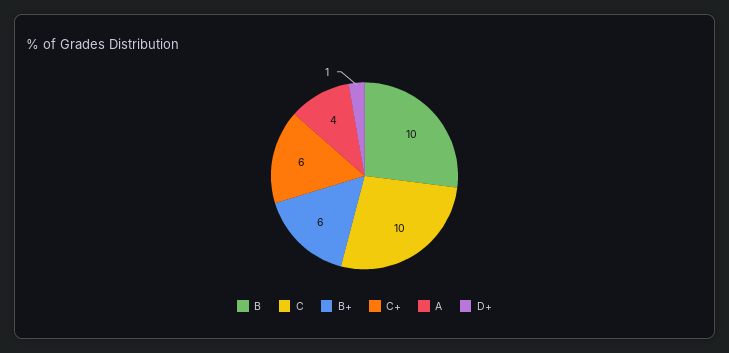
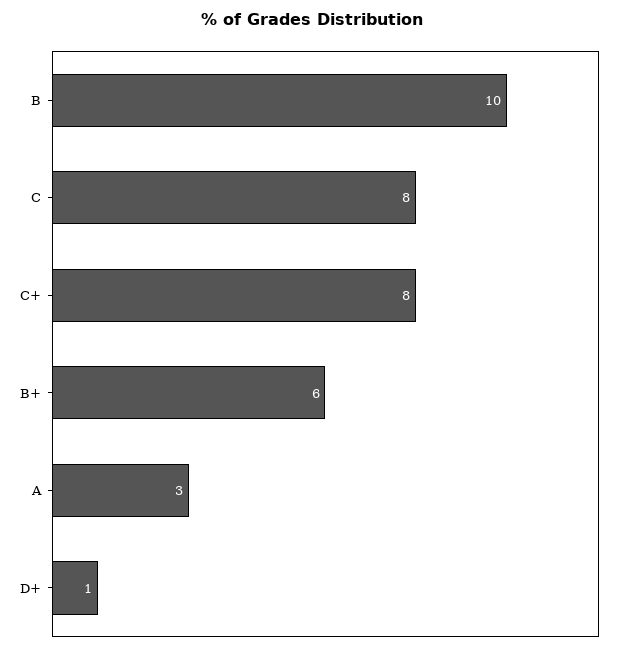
C: 10 -> 8
C+: 6 -> 8
A: 4 -> 3

